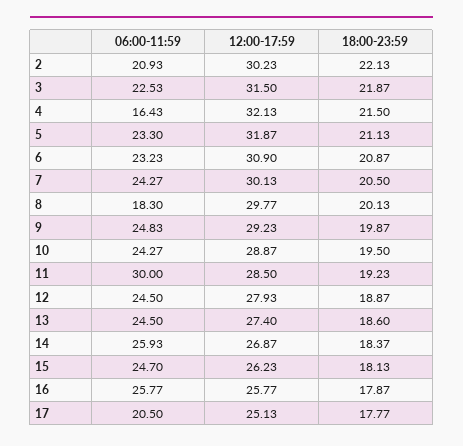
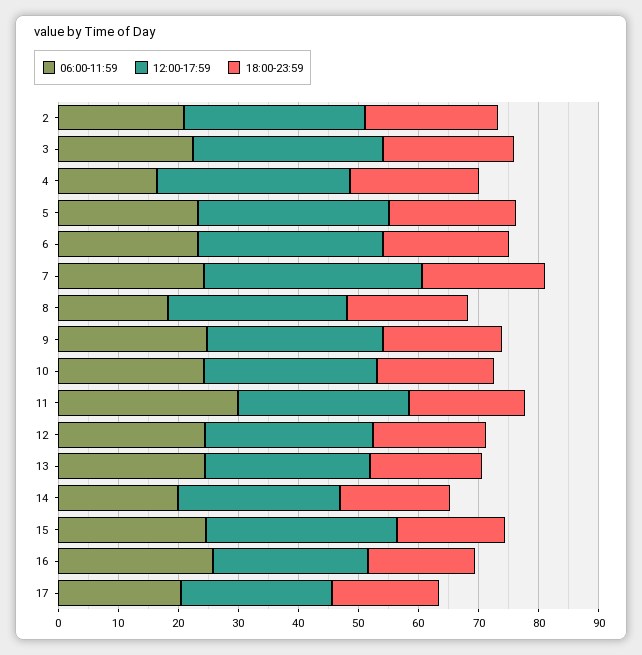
12:00-17:59, 7: 30.13 -> 36
06:00-11:59, 14: 25.93 -> 20
12:00-17:59, 15: 26.23 -> 32

